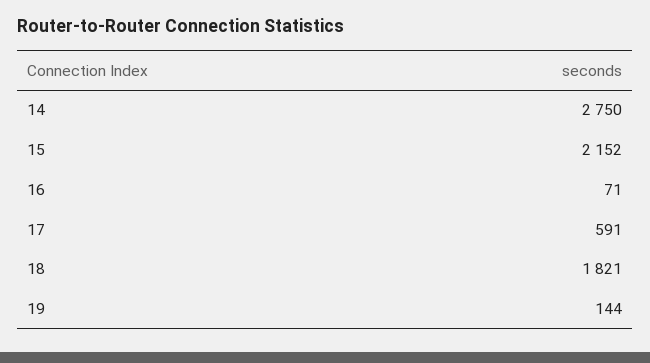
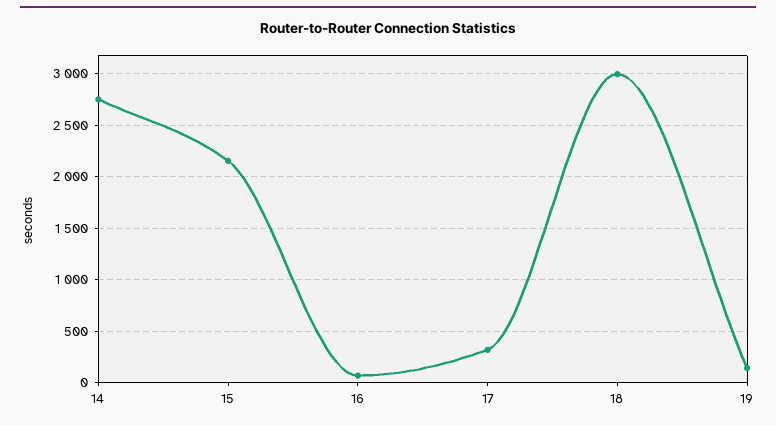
17: 591 -> 300
18: 1821 -> 3000

